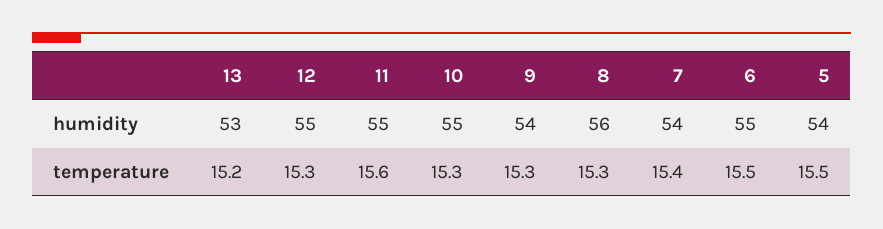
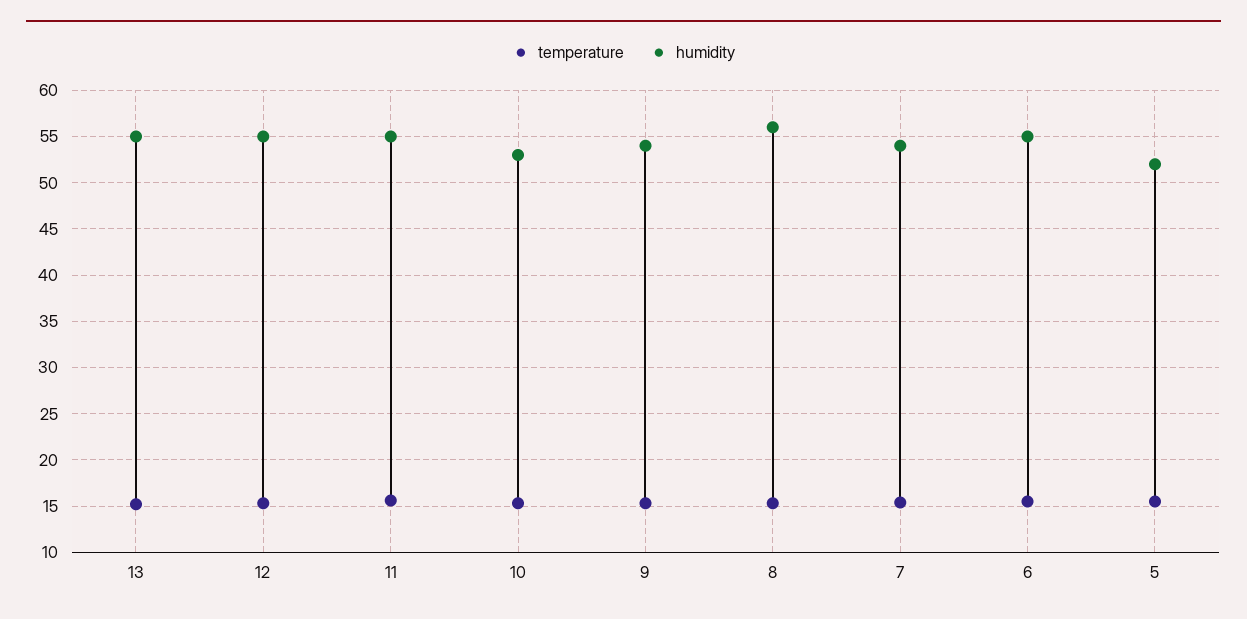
humidity, 13: 53 -> 55
humidity, 10: 55 -> 53
humidity, 5: 54 -> 52

